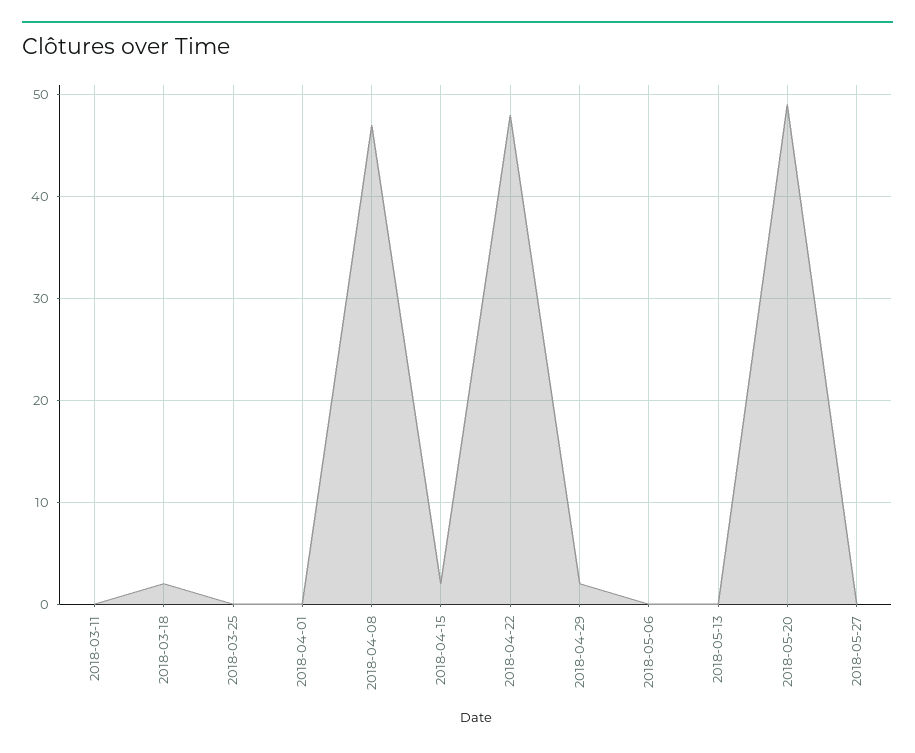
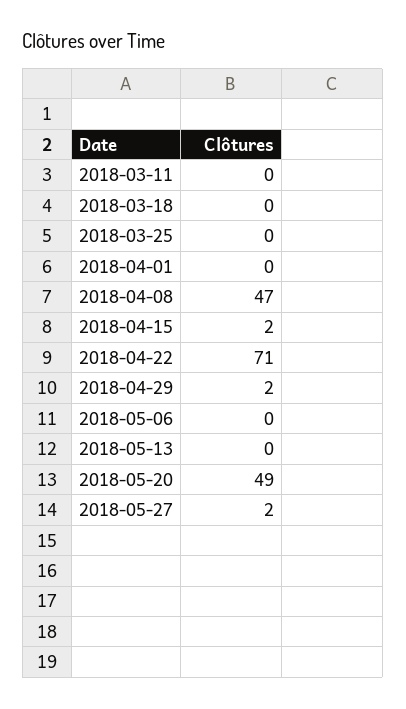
2018-03-18: 2 -> 0
2018-04-22: 48 -> 71
2018-05-27: 0 -> 2

